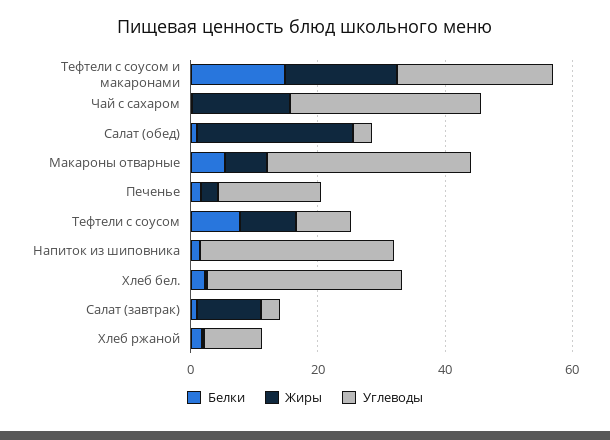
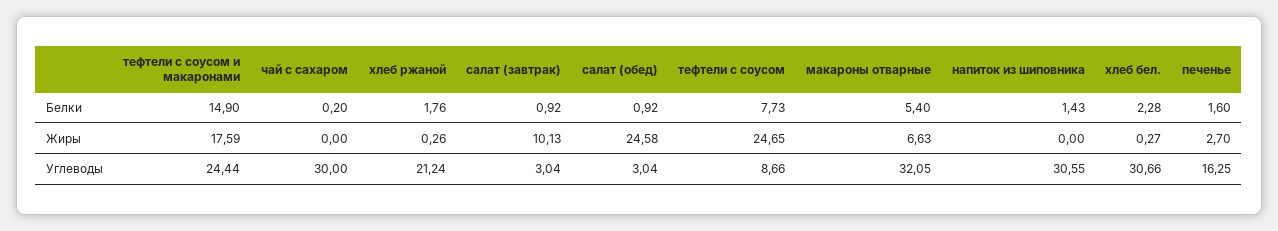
Жиры, Чай с сахаром: 15 -> 0
Жиры, Тефтели с соусом: 10 -> 24.65
Углеводы, Хлеб ржаной: 10 -> 21.24

